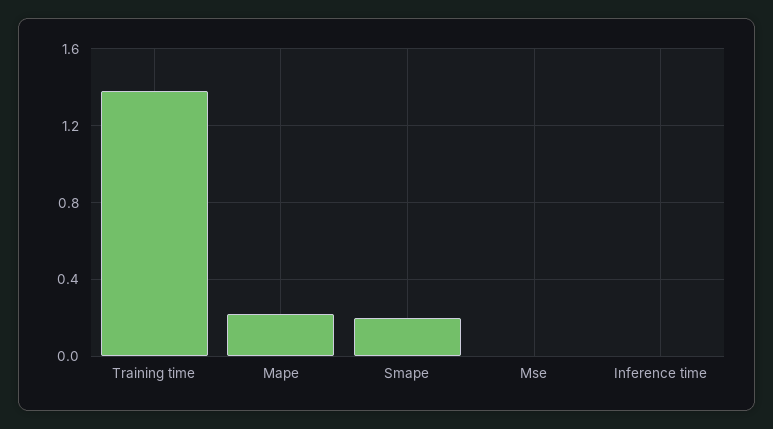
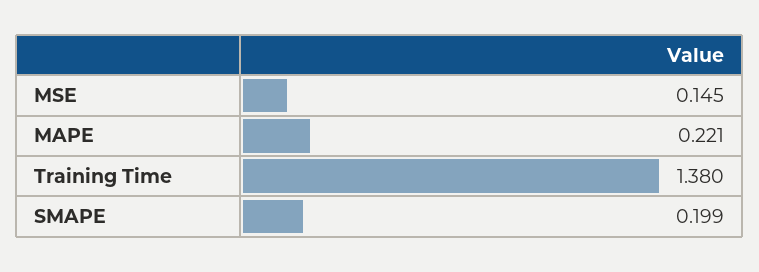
Mse: 0 -> 0.145
Inference time: 0 -> none

